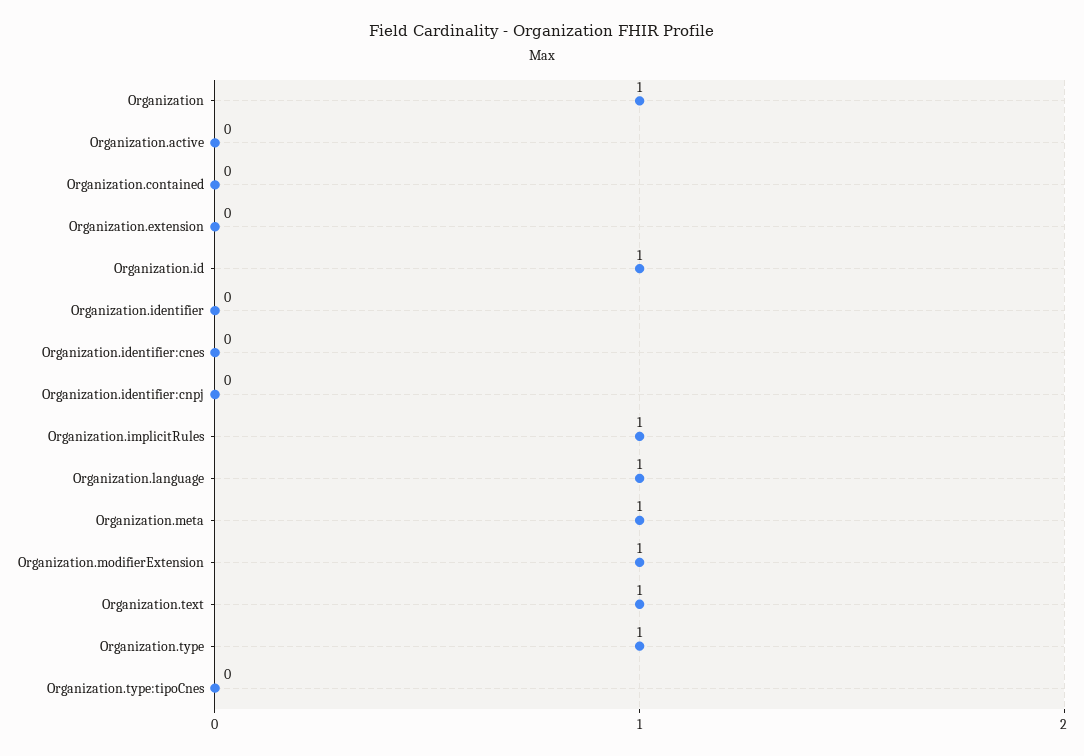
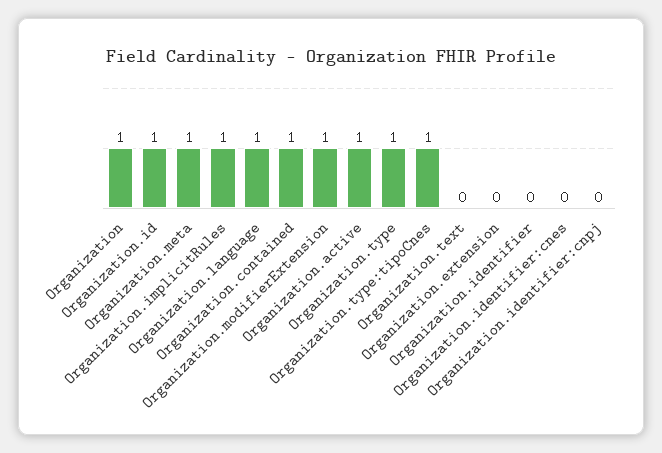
Organization.active: 0 -> 1
Organization.contained: 0 -> 1
Organization.text: 1 -> 0
Organization.type:tipoCnes: 0 -> 1

